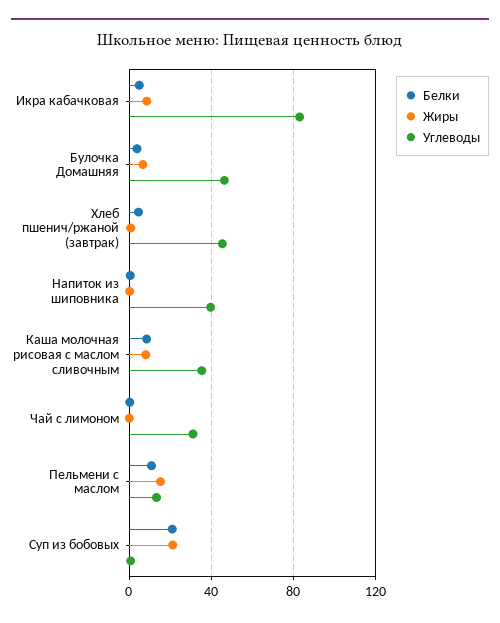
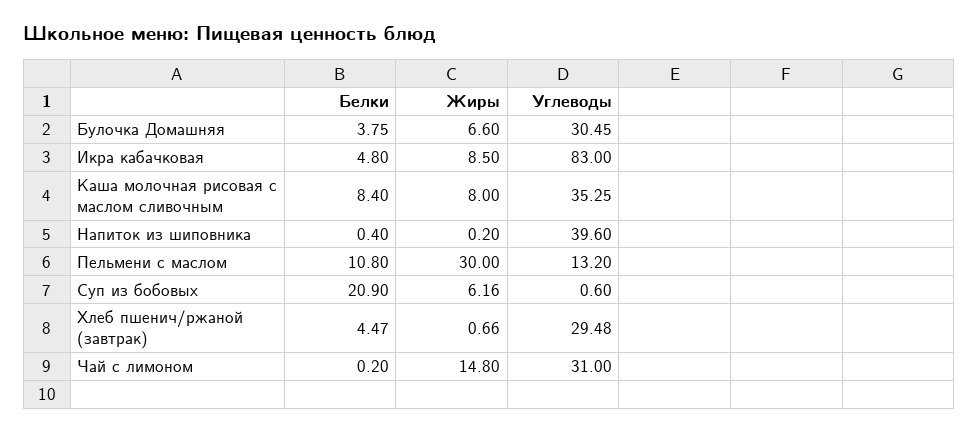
Углеводы, Булочка Домашняя: 45 -> 30.45
Углеводы, Хлеб пшенич/ржаной (завтрак): 45 -> 29.48
Жиры, Чай с лимоном: 0 -> 14.8
Жиры, Пельмени с маслом: 15 -> 30
Жиры, Суп из бобовых: 20 -> 6.16

